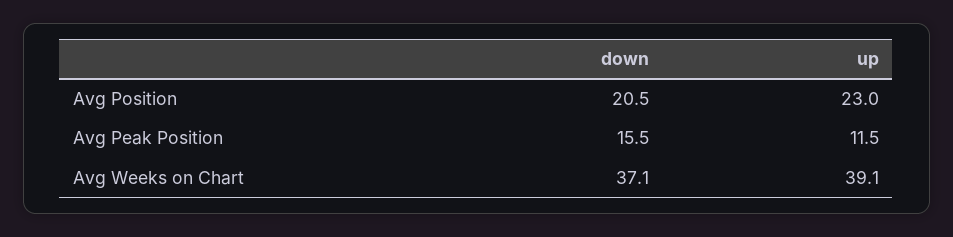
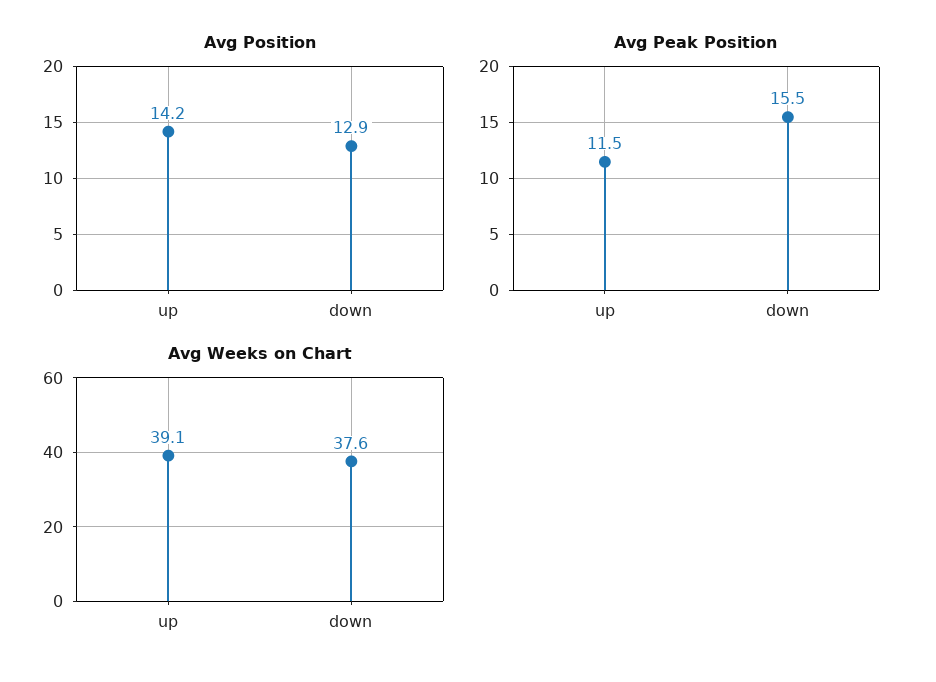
Avg Position, down: 20.5 -> 12.9
Avg Position, up: 23 -> 14.2
Avg Weeks on Chart, down: 37.1 -> 37.6

